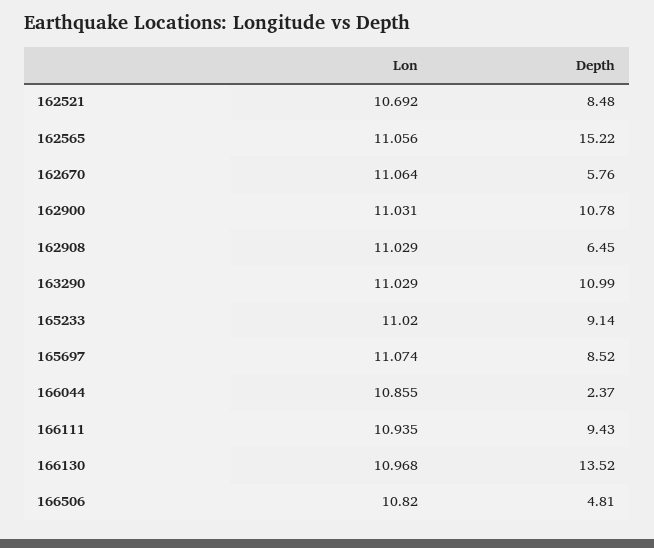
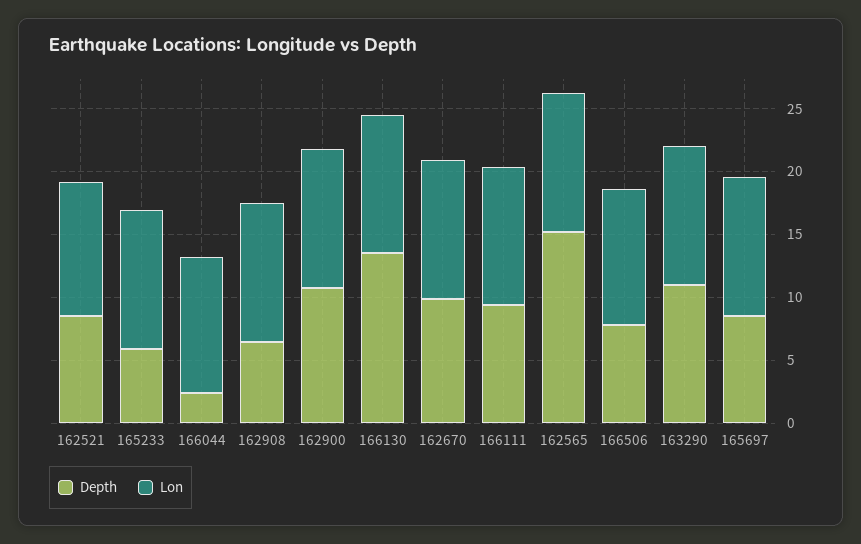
Depth, 162670: 5.76 -> 10
Depth, 165233: 9.14 -> 6
Depth, 166506: 4.81 -> 8

